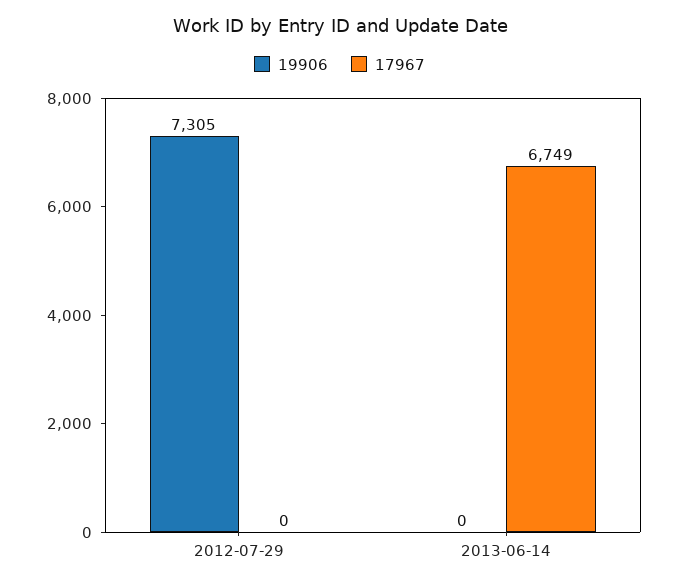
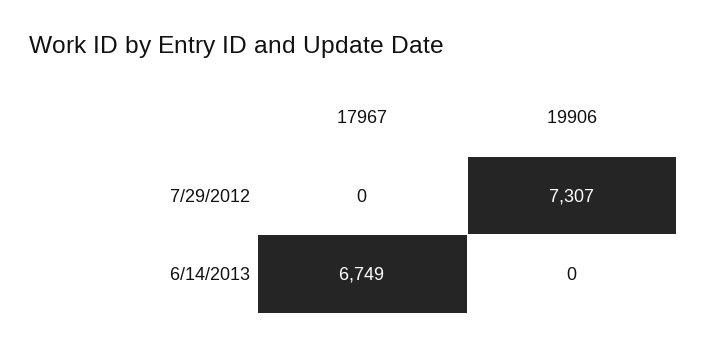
19906, 2012-07-29: 7305 -> 7307

